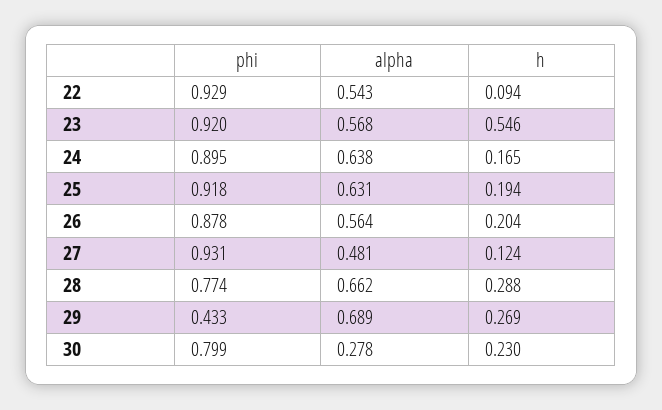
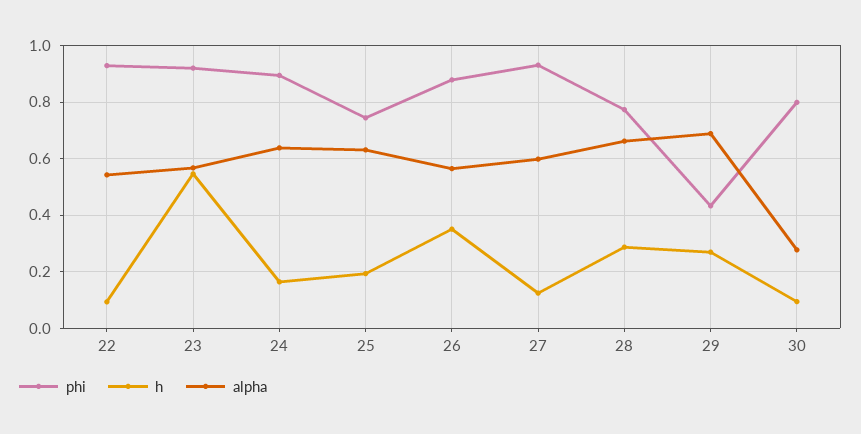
phi, 25: 0.918 -> 0.75
h, 26: 0.204 -> 0.35
alpha, 27: 0.481 -> 0.6
h, 30: 0.23 -> 0.1

